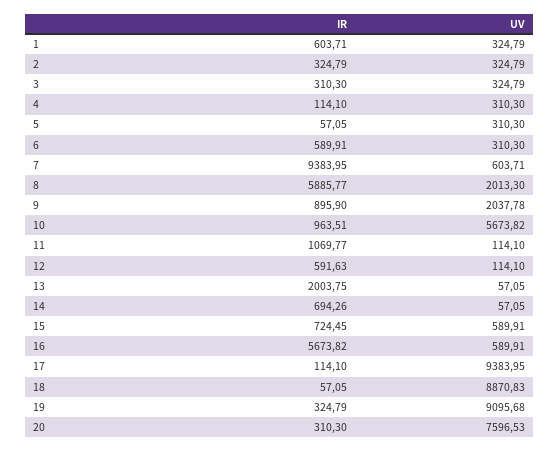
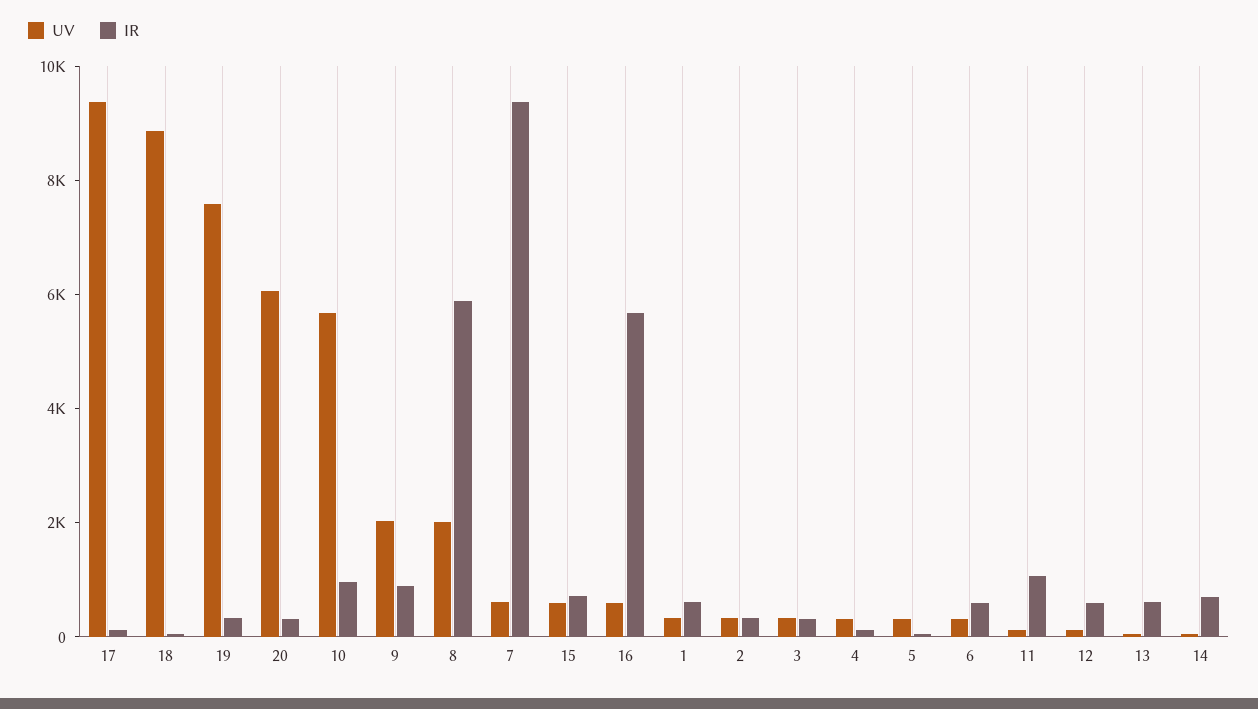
IR, 13: 2003.75 -> 500
UV, 19: 9095.68 -> 7500
UV, 20: 7596.53 -> 6000

